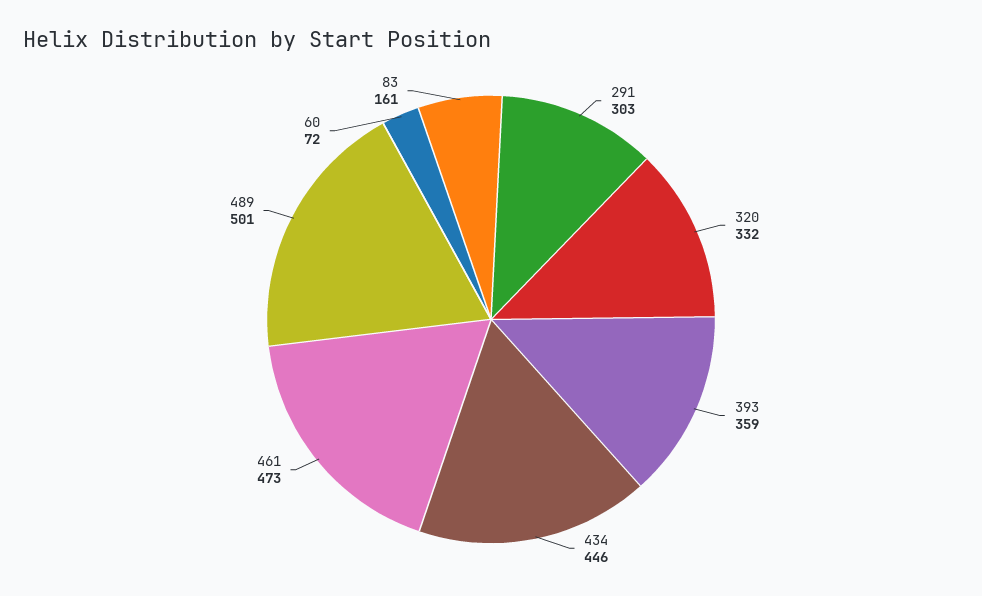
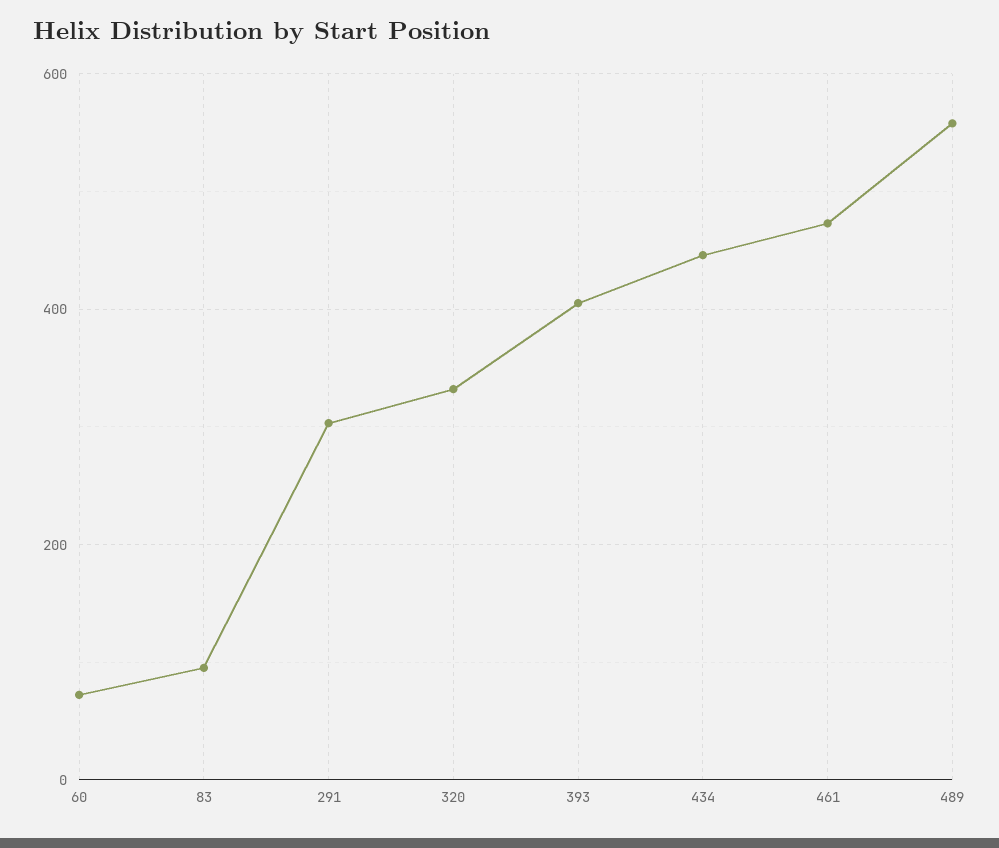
393: 359 -> 400
489: 501 -> 560
83: 161 -> 100

